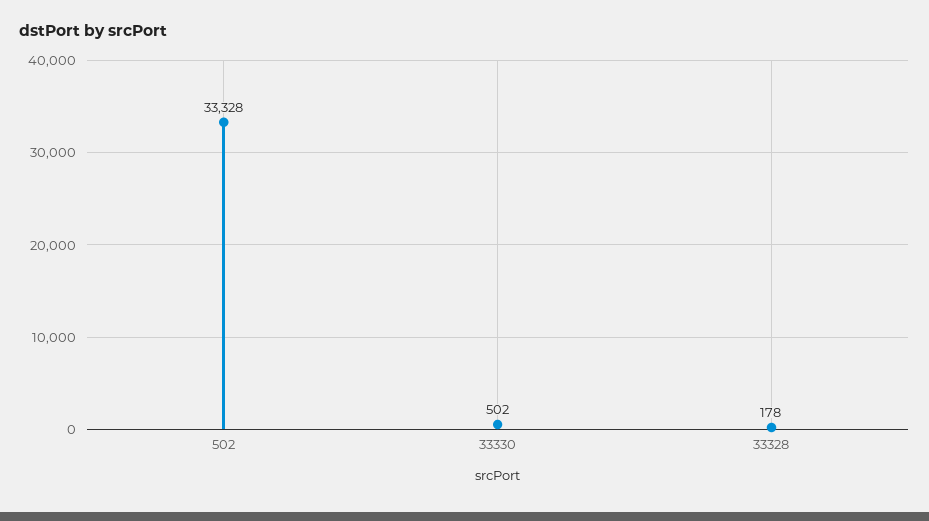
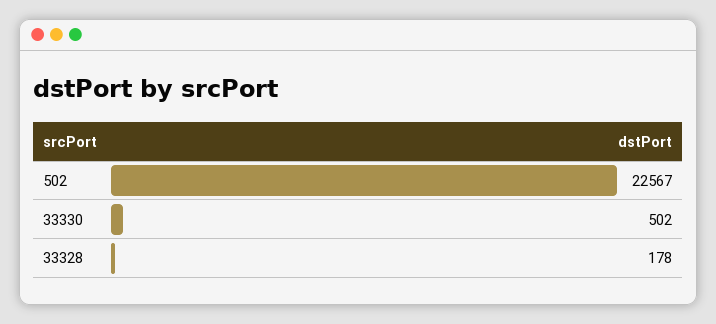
502: 33328 -> 22567

